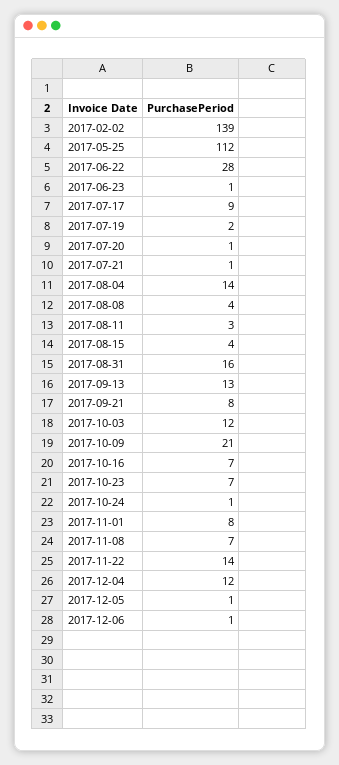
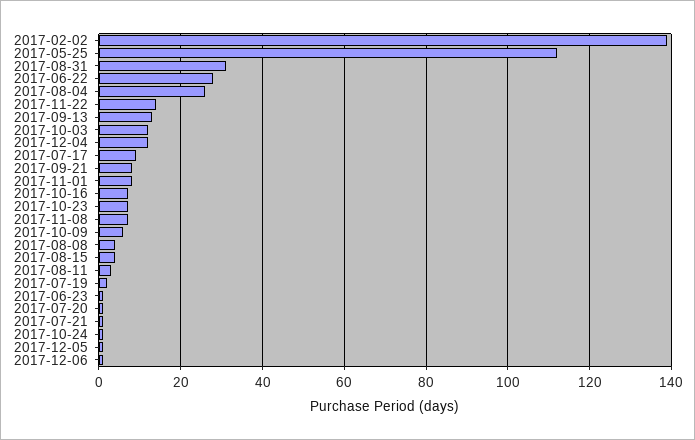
2017-08-04: 14 -> 25
2017-08-31: 16 -> 30
2017-10-09: 21 -> 5

